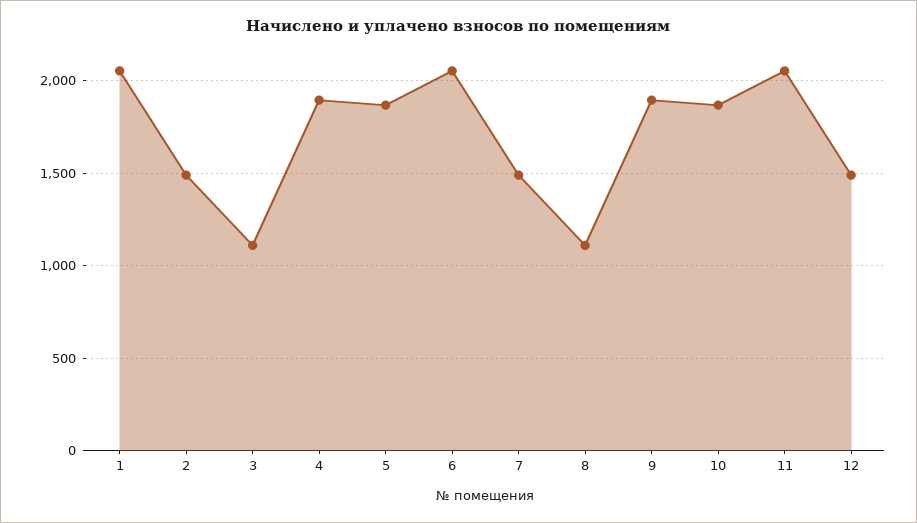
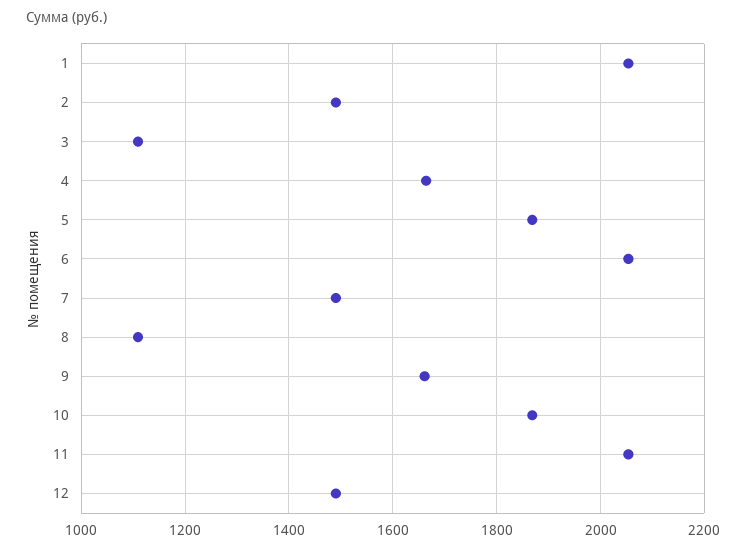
4: 1900 -> 1660
9: 1900 -> 1660

